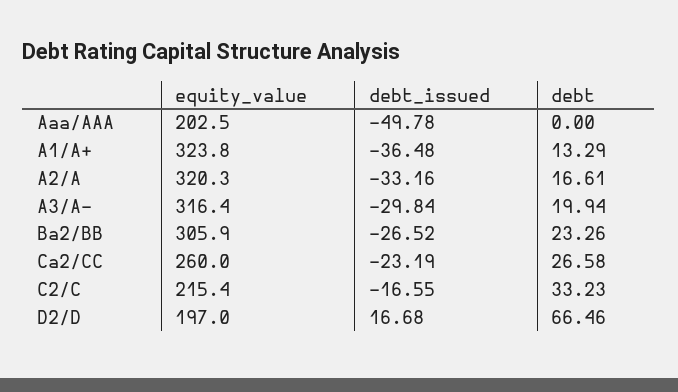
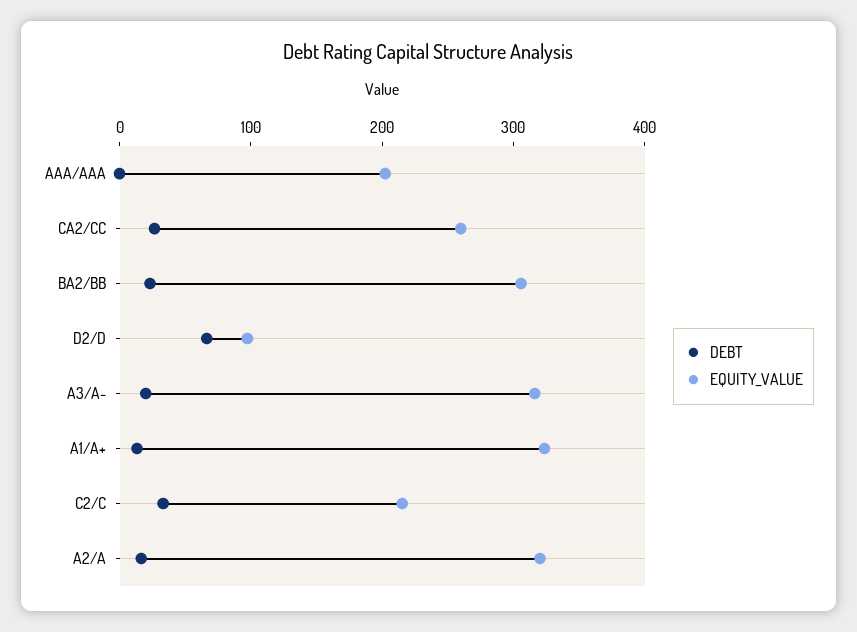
debt_issued, Aaa/AAA: -49.78 -> none
debt_issued, A1/A+: -36.48 -> none
debt_issued, A2/A: -33.16 -> none
debt_issued, A3/A-: -29.84 -> none
debt_issued, Ba2/BB: -26.52 -> none
debt_issued, Ca2/CC: -23.19 -> none
debt_issued, C2/C: -16.55 -> none
equity_value, D2/D: 197 -> 100
debt_issued, D2/D: 16.68 -> none

